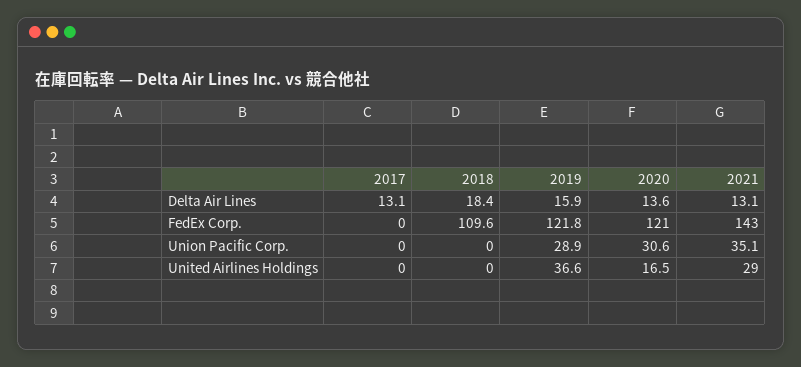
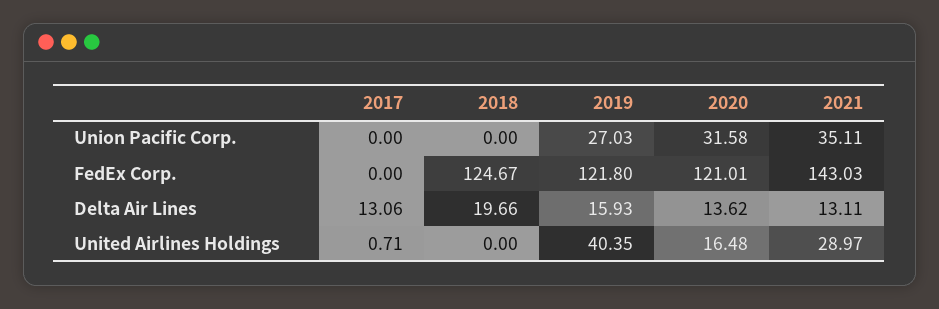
2018, Delta Air Lines: 18.4 -> 19.66
2018, FedEx Corp.: 109.6 -> 124.67
2019, Union Pacific Corp.: 28.9 -> 27.03
2020, Union Pacific Corp.: 30.6 -> 31.58
2017, United Airlines Holdings: 0 -> 0.71
2019, United Airlines Holdings: 36.6 -> 40.35

